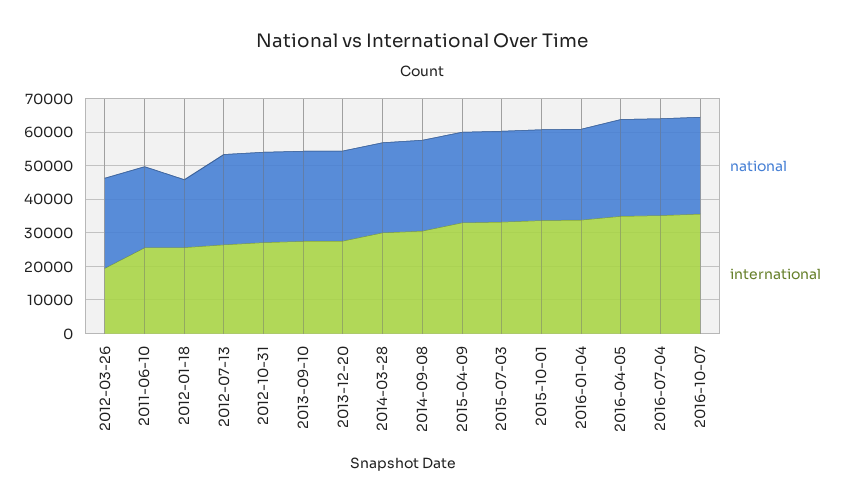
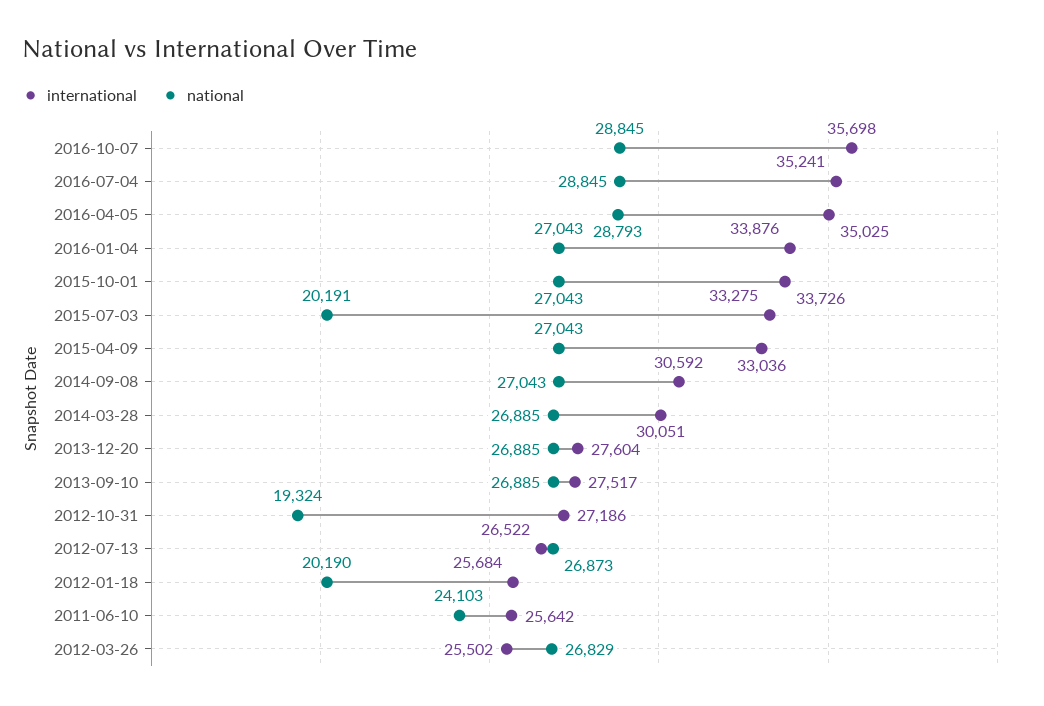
international, 2012-03-26: 20000 -> 25502
national, 2012-10-31: 27500 -> 19324
national, 2015-07-03: 27500 -> 20191

